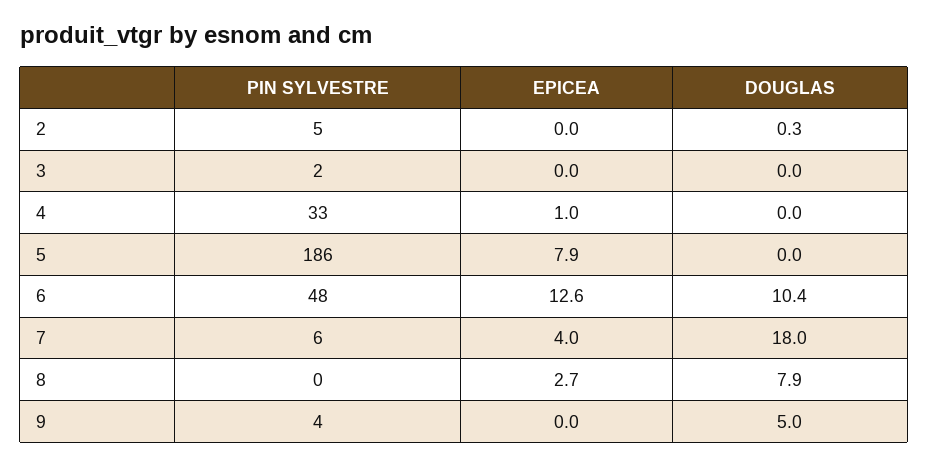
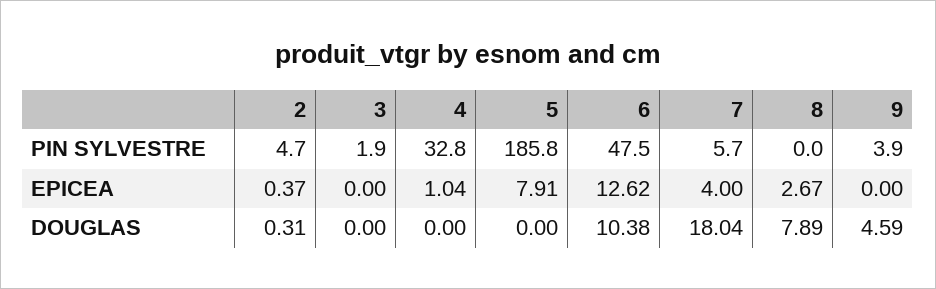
EPICEA, 2: 0 -> 0.37
DOUGLAS, 9: 5 -> 4.59

